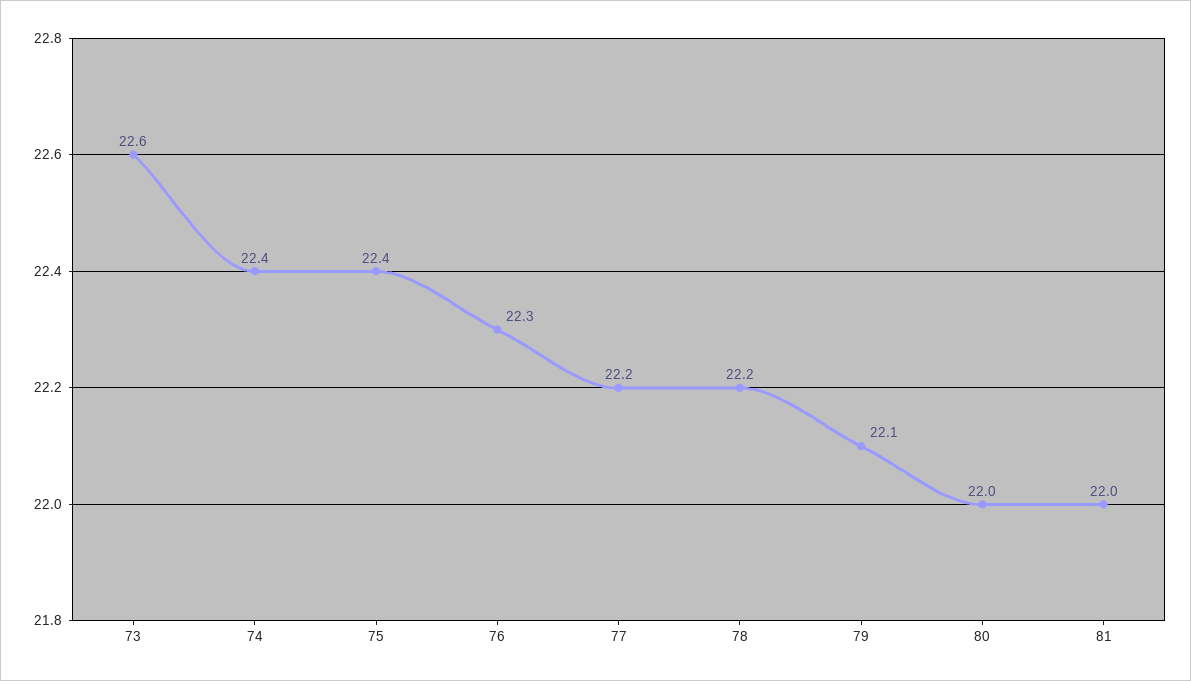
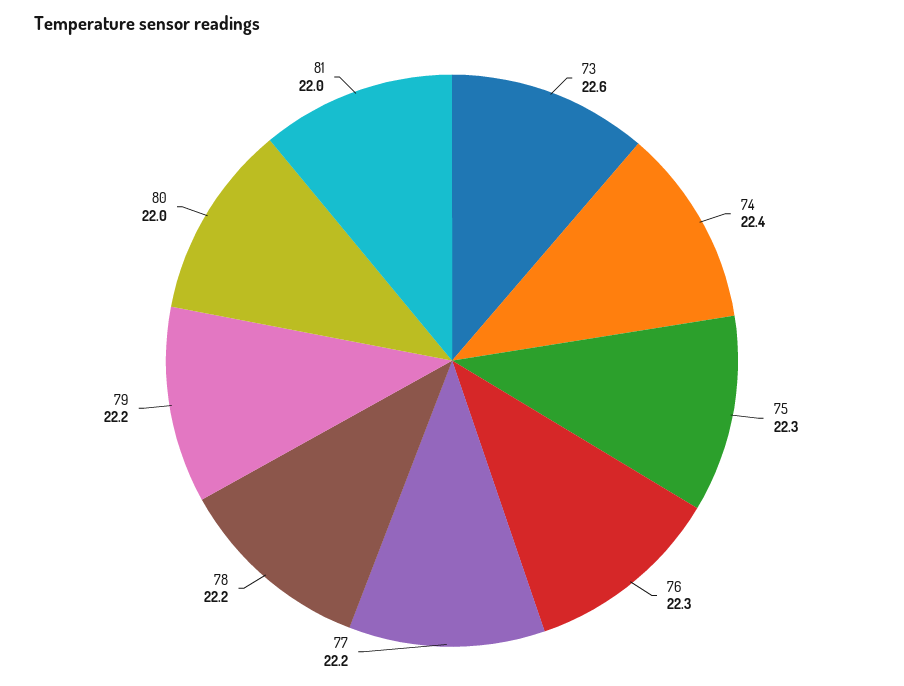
75: 22.4 -> 22.3
79: 22.1 -> 22.2

